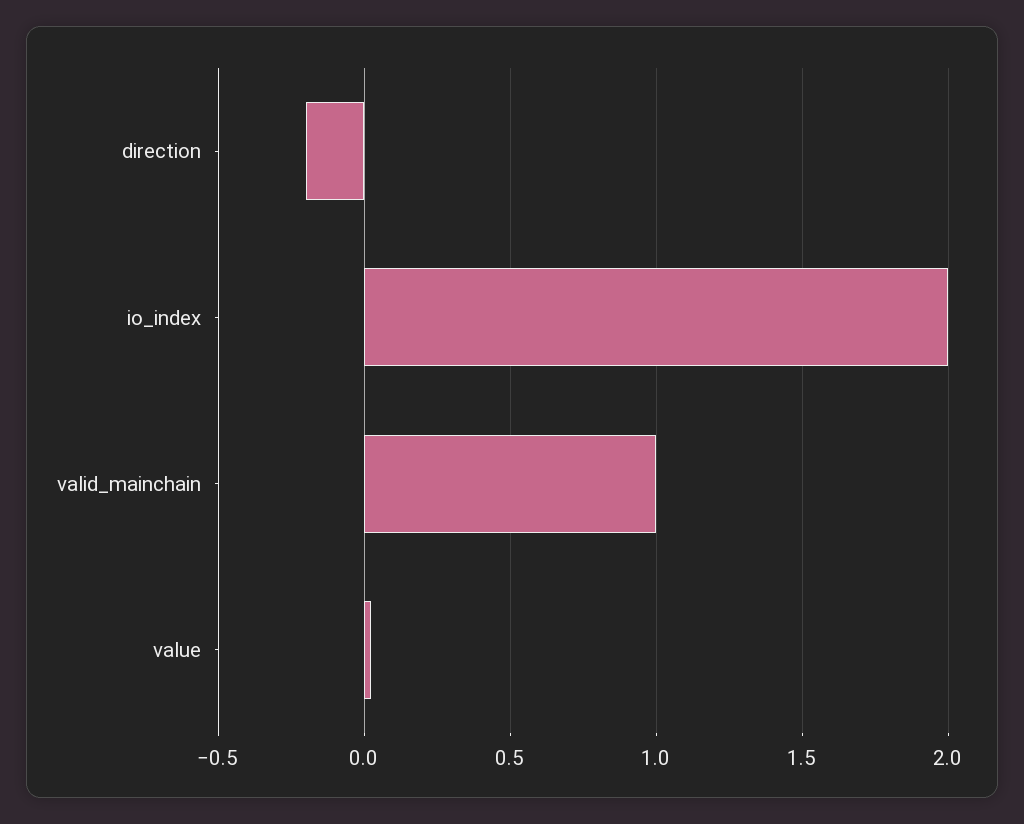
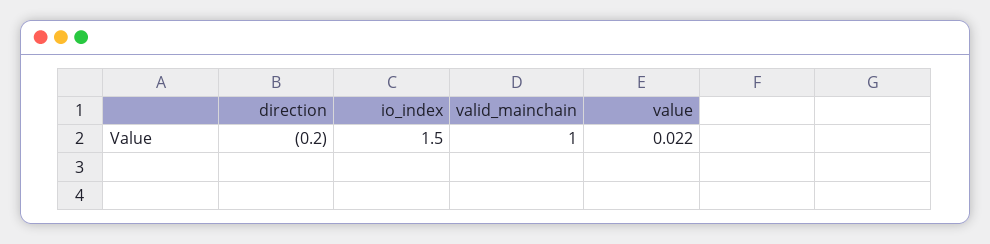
io_index: 2 -> 1.5

